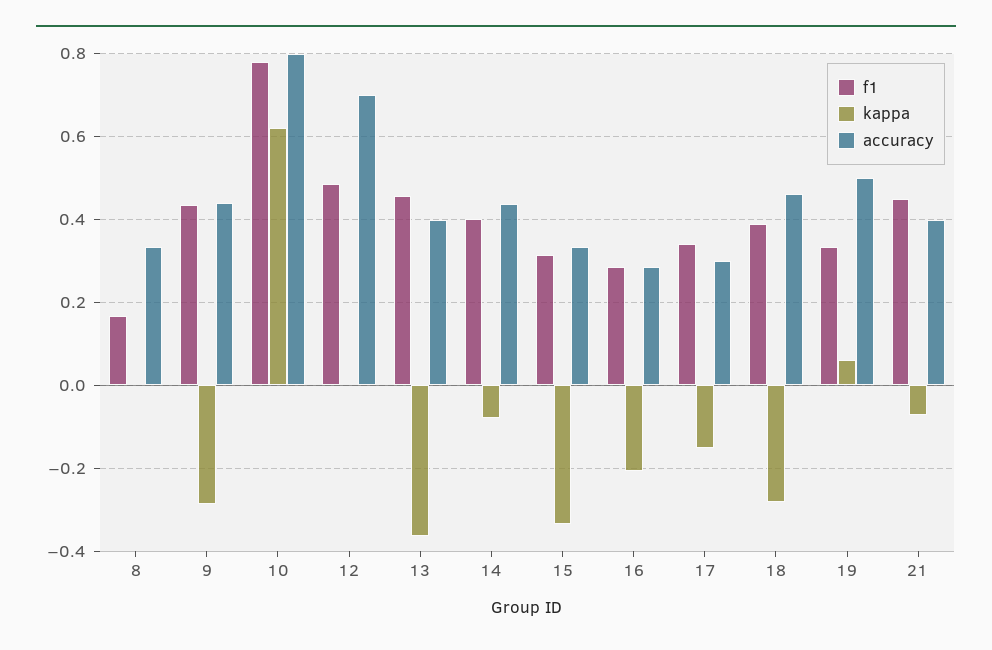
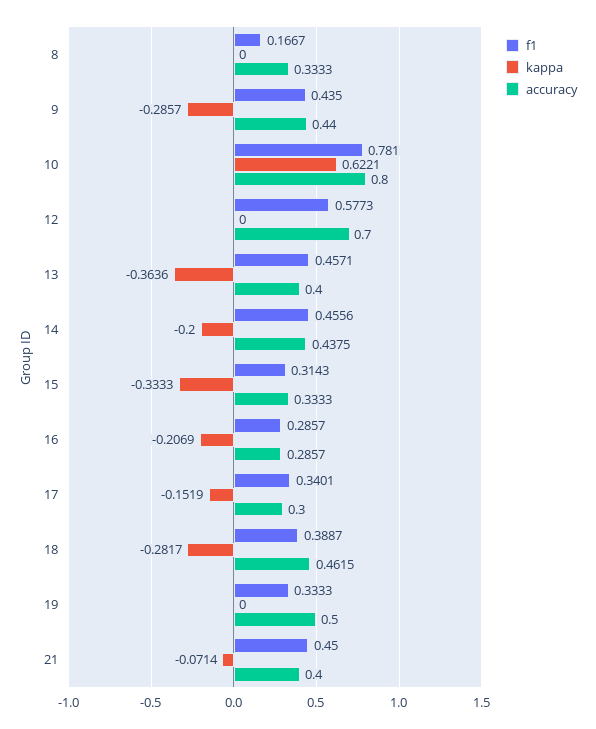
f1, 12: 0.48 -> 0.5773
f1, 14: 0.4 -> 0.4556
kappa, 14: -0.08 -> -0.2
kappa, 19: 0.06 -> 0

